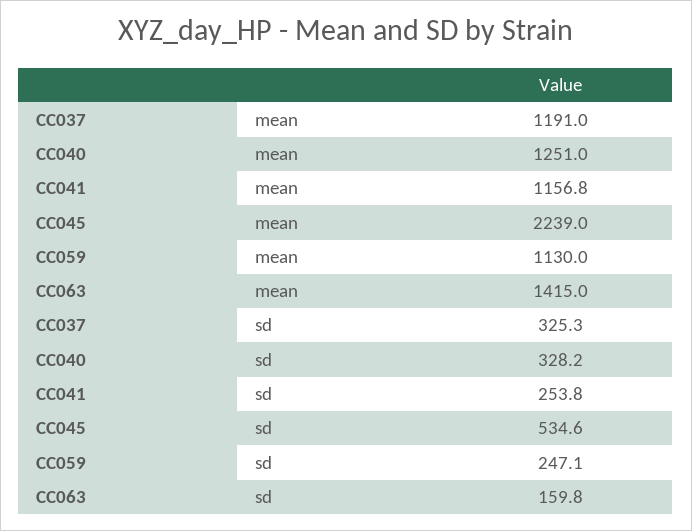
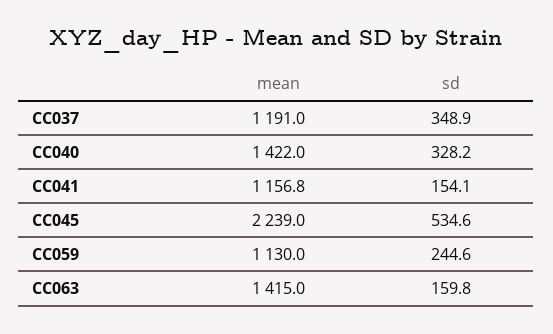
CC040, mean: 1251 -> 1422
CC037, sd: 325.3 -> 348.9
CC041, sd: 253.8 -> 154.1
CC059, sd: 247.1 -> 244.6

